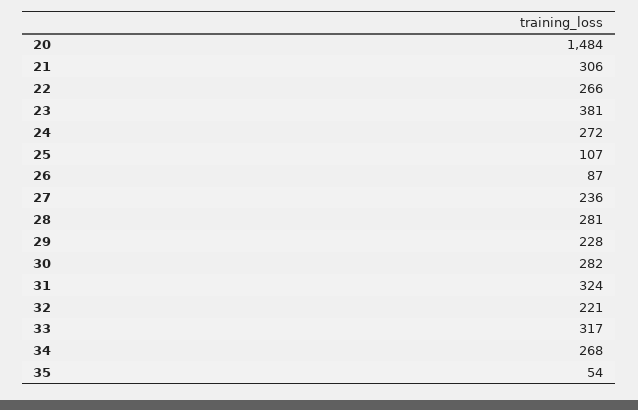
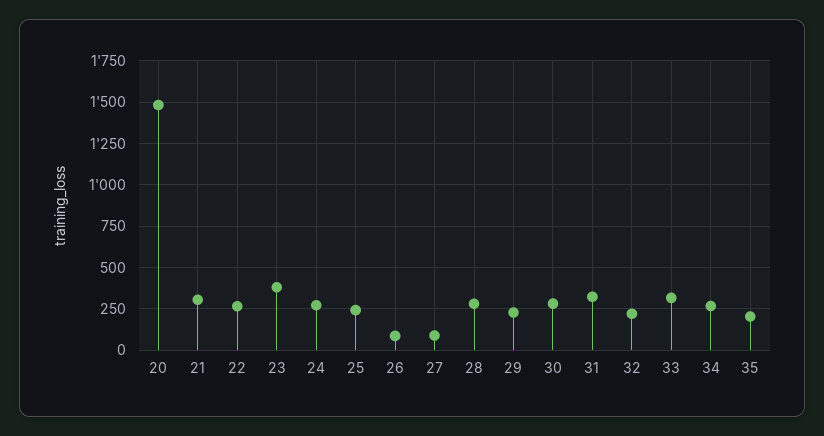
25: 107 -> 250
27: 236 -> 100
35: 54 -> 200

